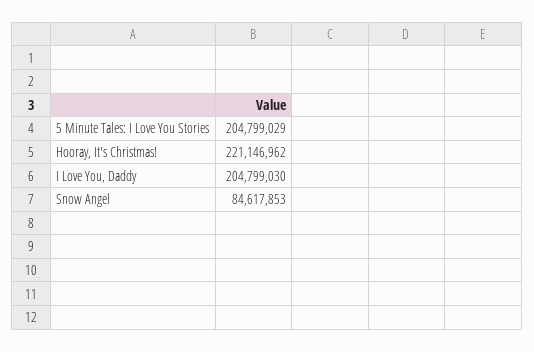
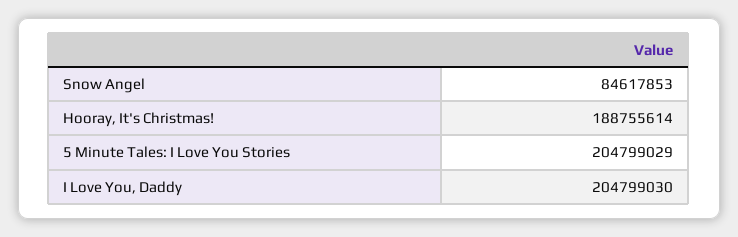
Hooray, It's Christmas!: 221146962 -> 188755614

